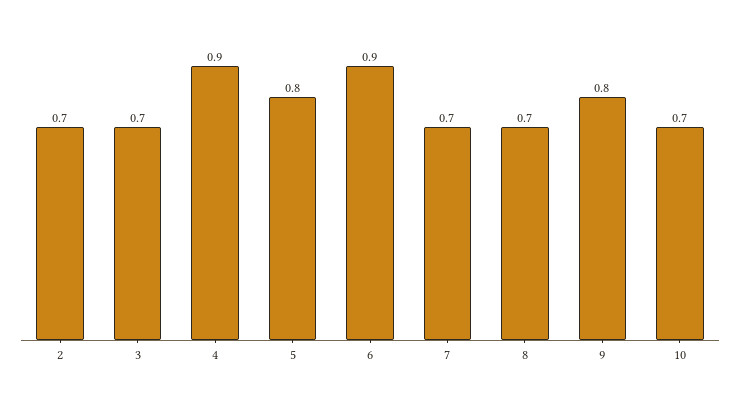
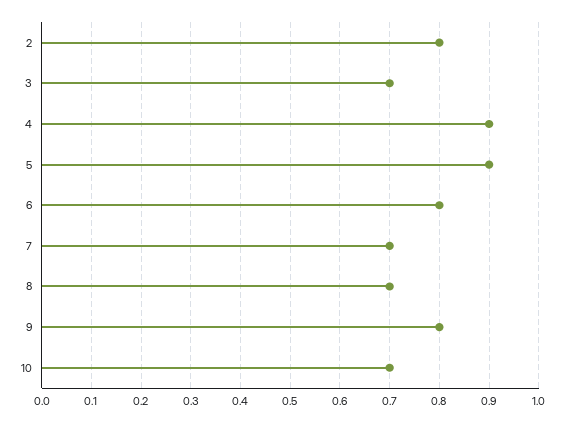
2: 0.7 -> 0.8
5: 0.8 -> 0.9
6: 0.9 -> 0.8

